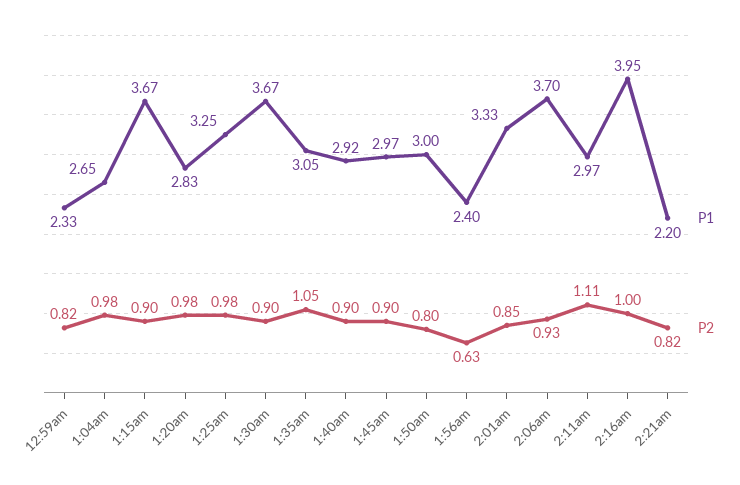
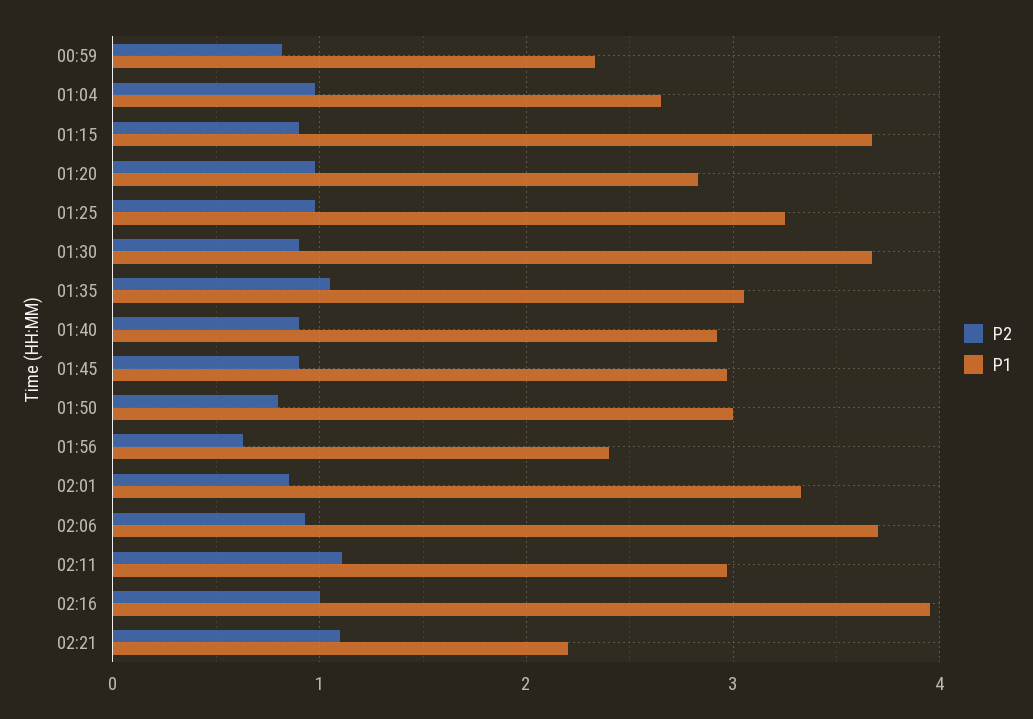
P2, 2:21am: 0.82 -> 1.1

